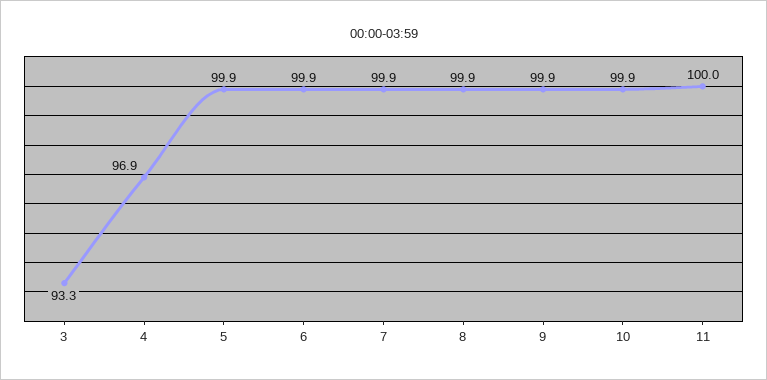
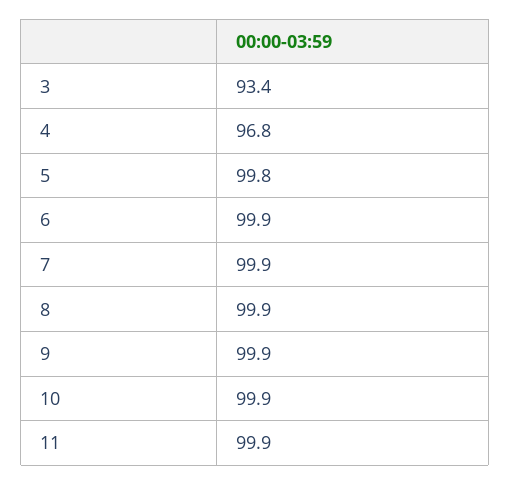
3: 93.3 -> 93.4
4: 96.9 -> 96.8
5: 99.9 -> 99.8
11: 100 -> 99.9

